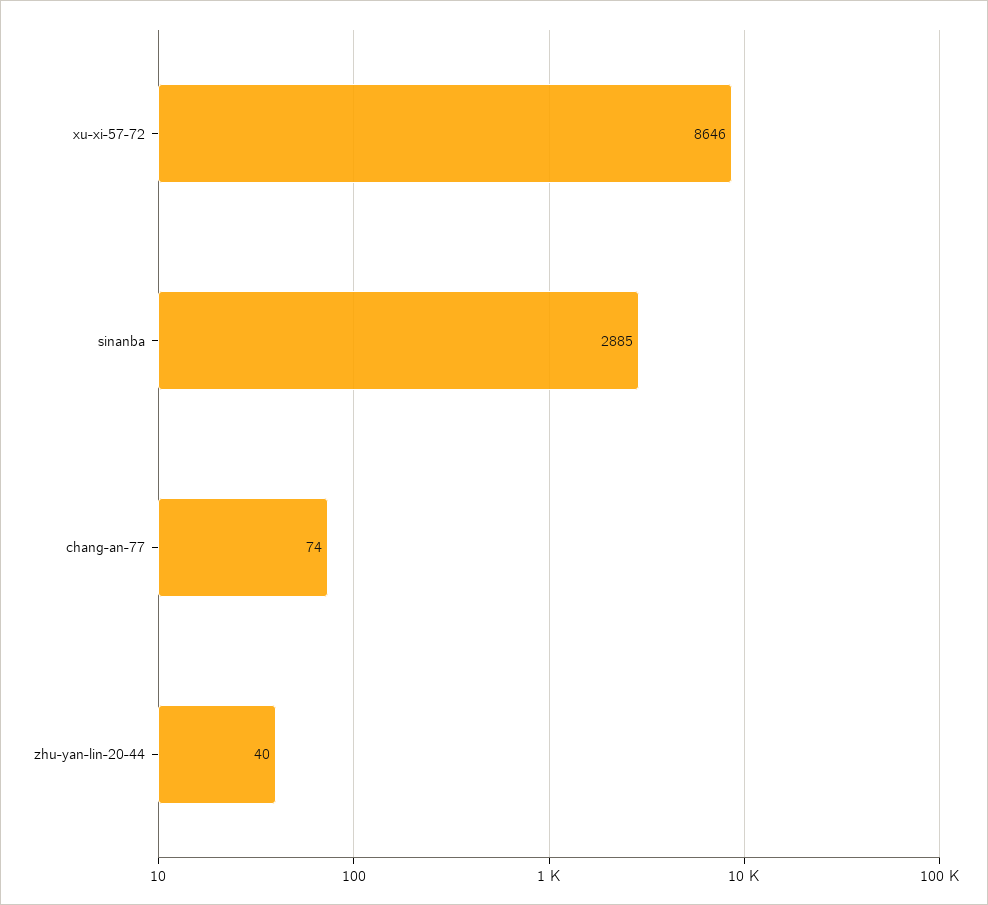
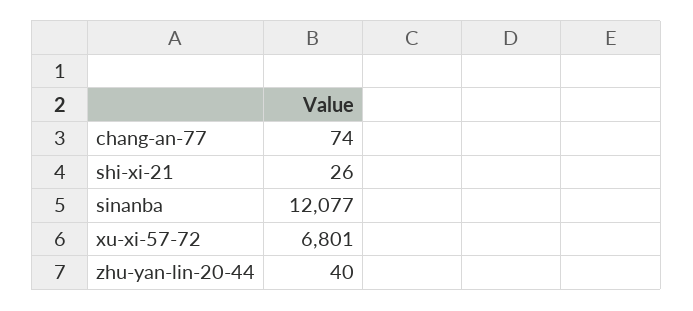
xu-xi-57-72: 8646 -> 6801
sinanba: 2885 -> 12077
shi-xi-21: none -> 26

